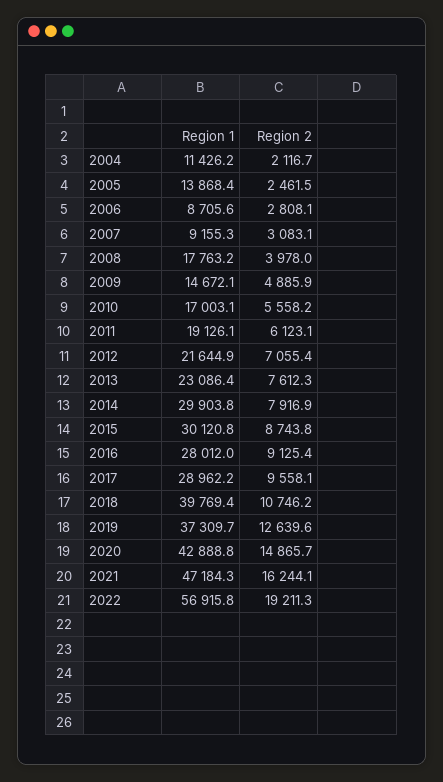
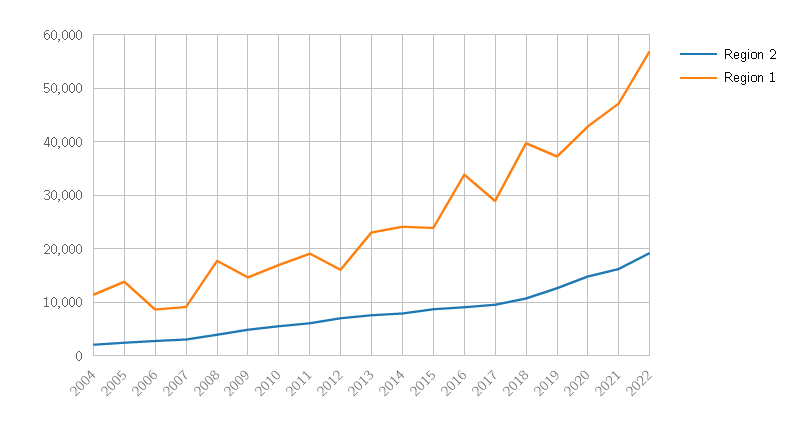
Region 1, 2012: 21644.9 -> 16000
Region 1, 2014: 29903.8 -> 24000
Region 1, 2015: 30120.8 -> 24000
Region 1, 2016: 28012 -> 34000

